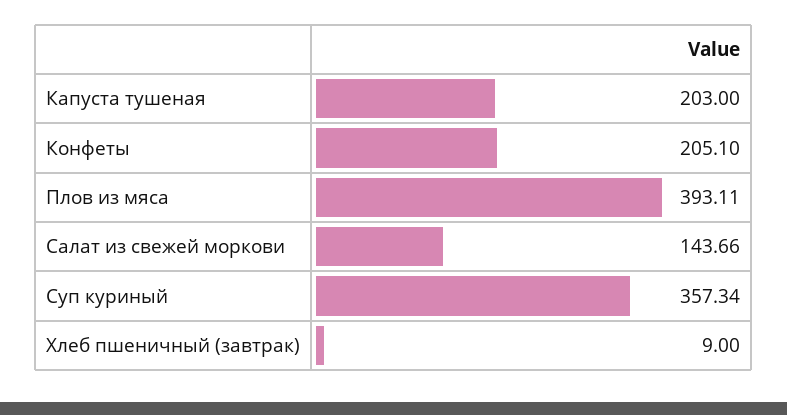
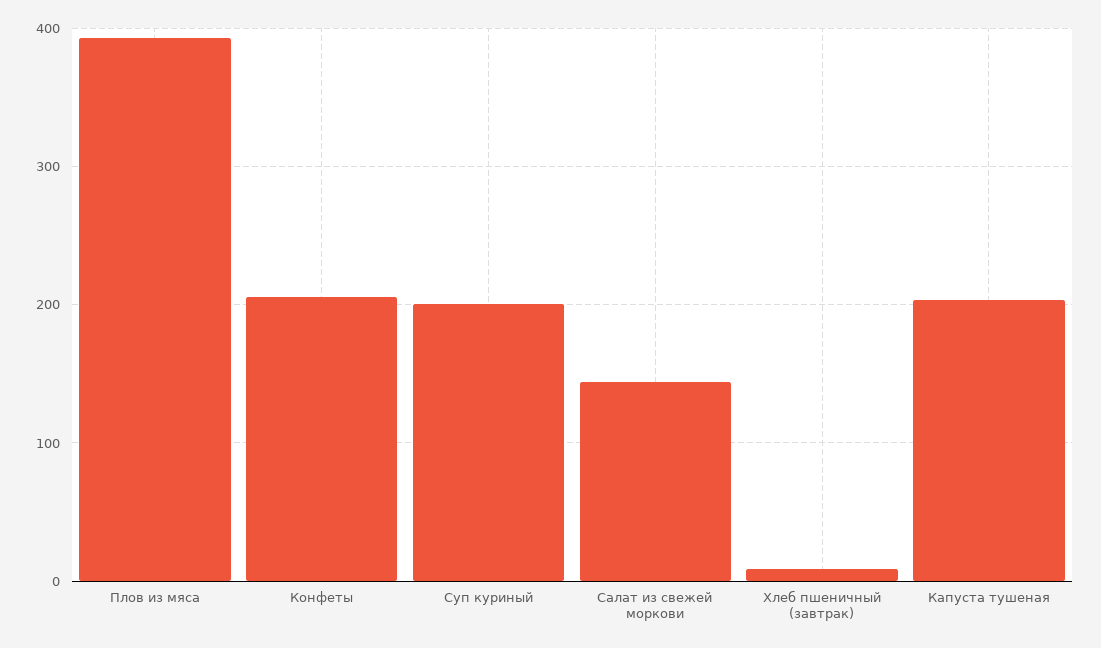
Суп куриный: 357.34 -> 200

